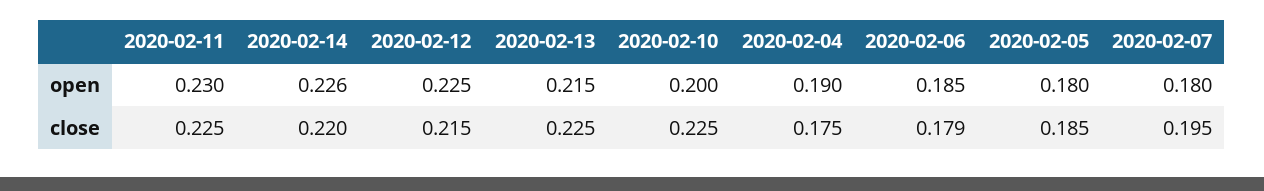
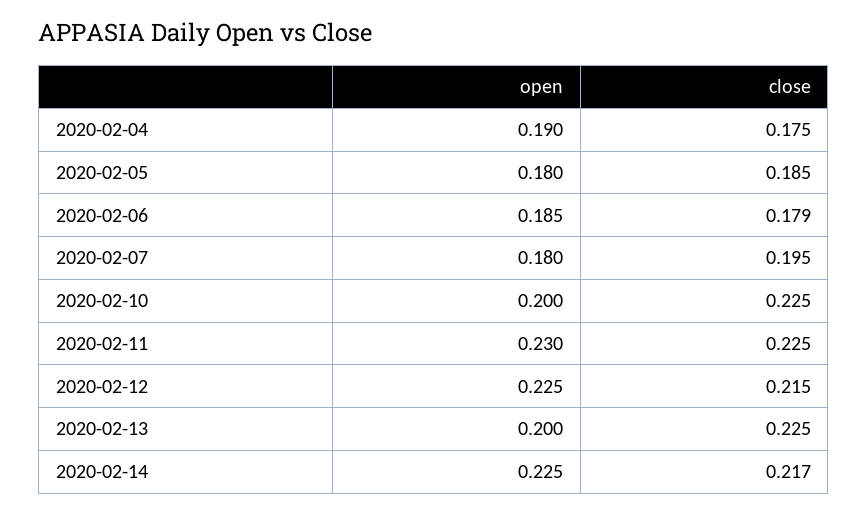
2020-02-14, open: 0.226 -> 0.225
2020-02-13, open: 0.215 -> 0.2
2020-02-14, close: 0.22 -> 0.217

